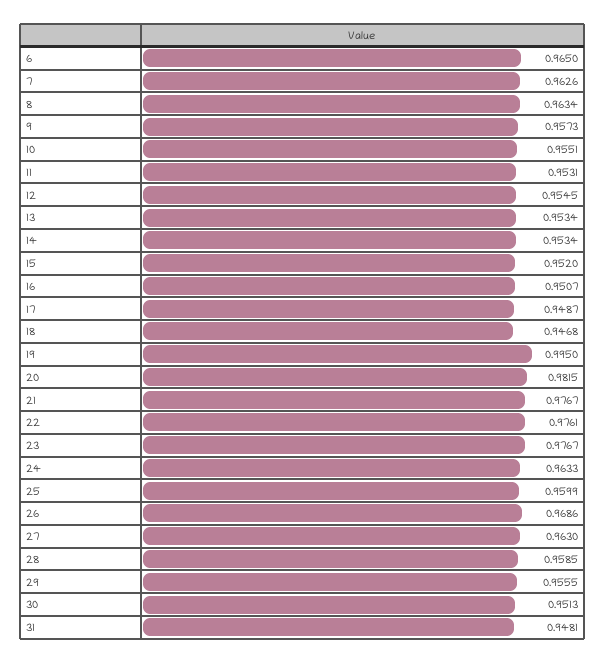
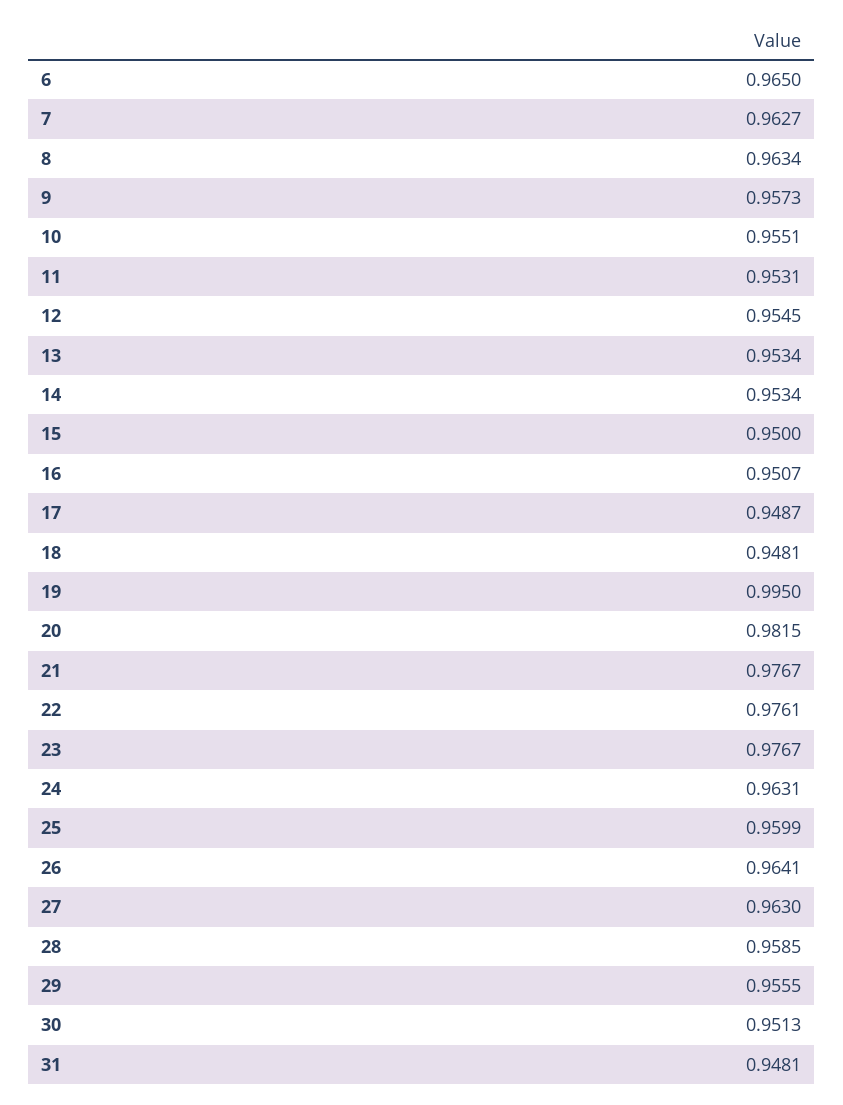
7: 0.9626 -> 0.9627
15: 0.952 -> 0.95
18: 0.9468 -> 0.9481
24: 0.9633 -> 0.9631
26: 0.9686 -> 0.9641

